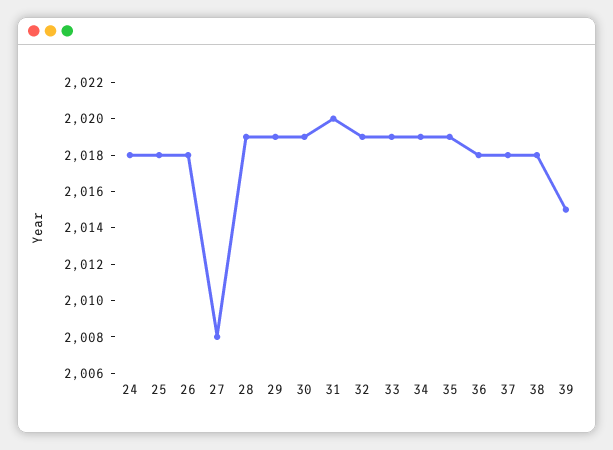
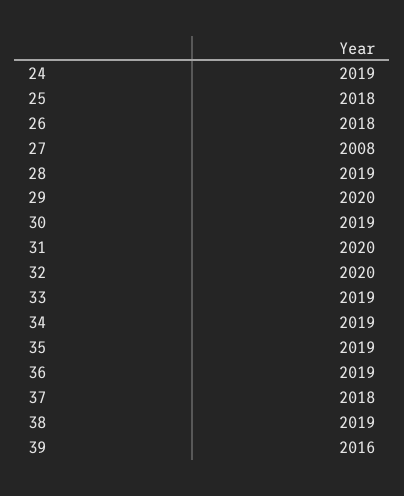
24: 2018 -> 2019
29: 2019 -> 2020
32: 2019 -> 2020
36: 2018 -> 2019
38: 2018 -> 2019
39: 2015 -> 2016

